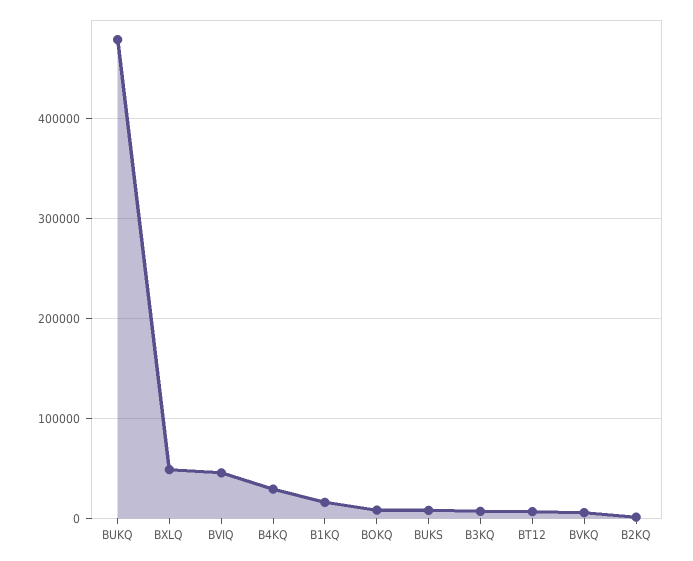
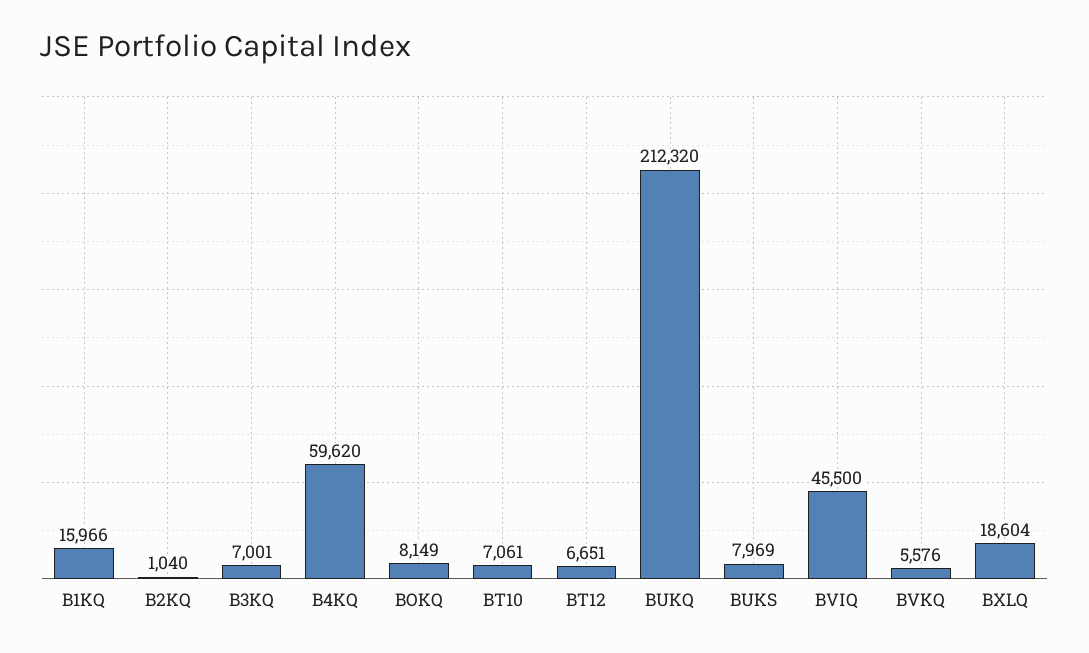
BUKQ: 480000 -> 212320
BXLQ: 50000 -> 18604
B4KQ: 30000 -> 59620
BT10: none -> 7061

